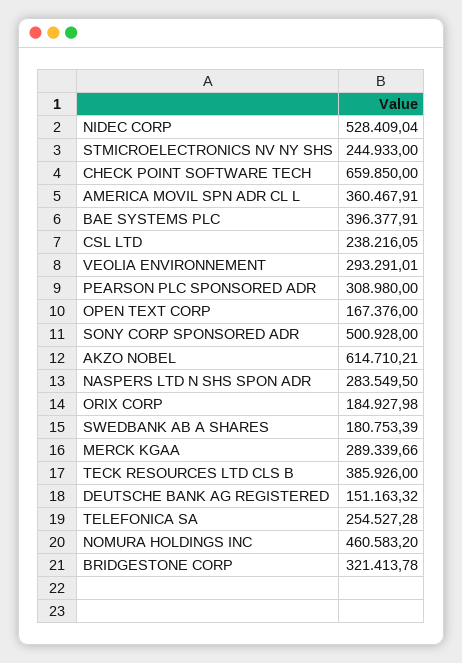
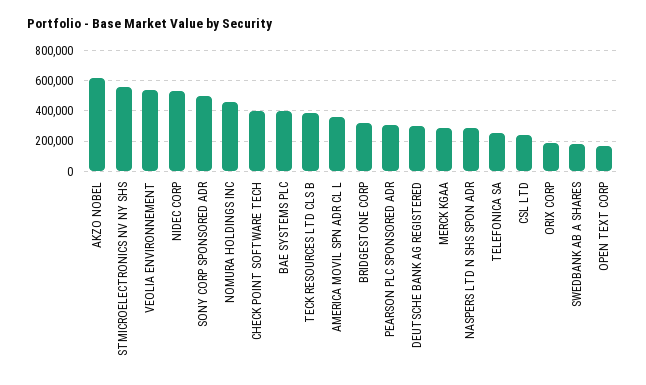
STMICROELECTRONICS NV NY SHS: 244933 -> 550000
CHECK POINT SOFTWARE TECH: 659850 -> 400000
VEOLIA ENVIRONNEMENT: 293291.01 -> 550000
DEUTSCHE BANK AG REGISTERED: 151163.32 -> 300000

